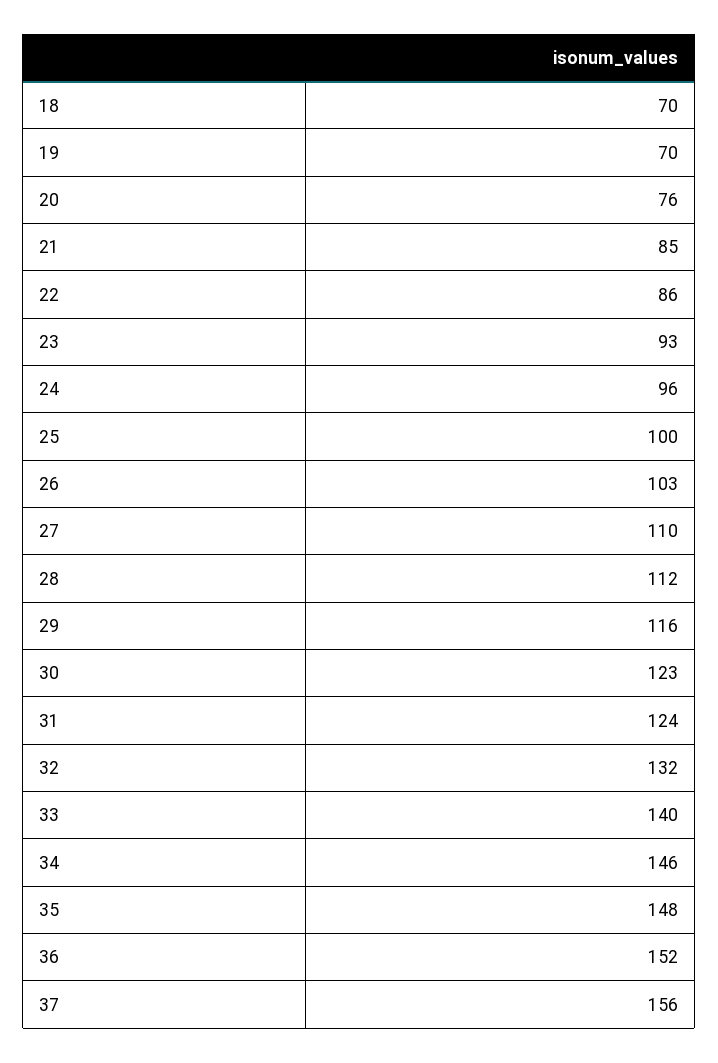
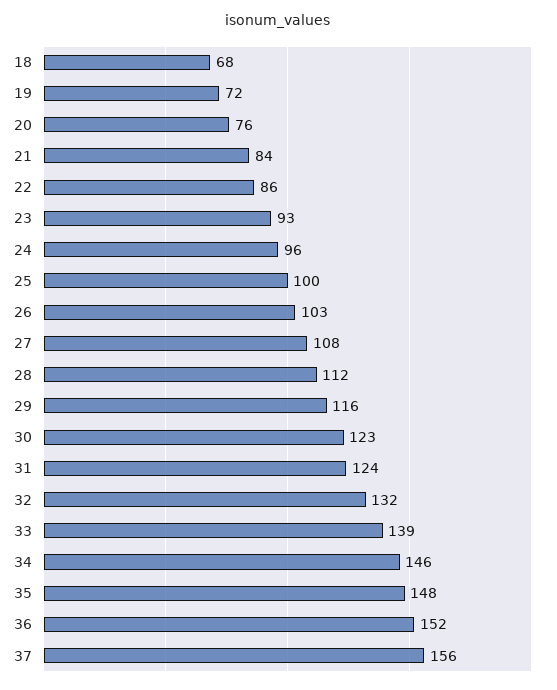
18: 70 -> 68
19: 70 -> 72
21: 85 -> 84
27: 110 -> 108
33: 140 -> 139

